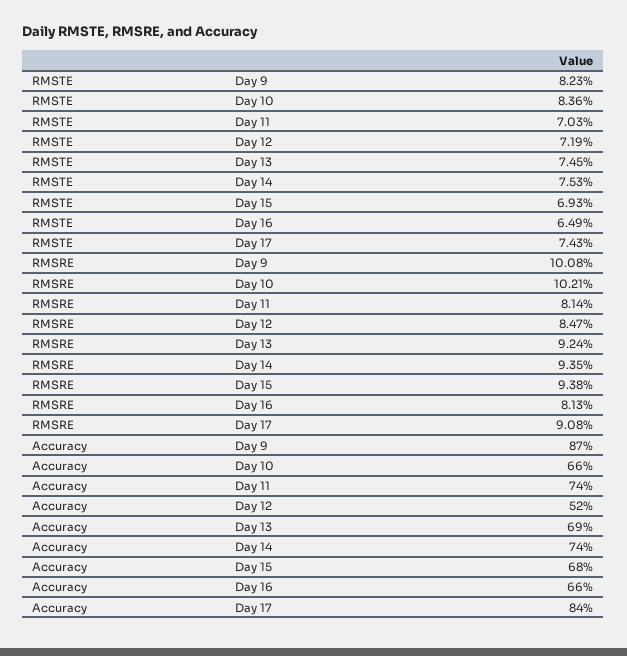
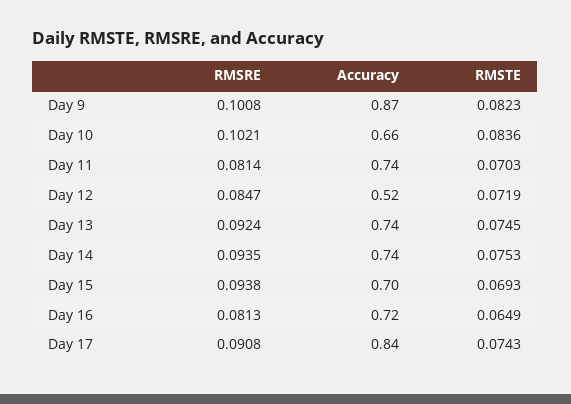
Accuracy, Day 13: 0.69 -> 0.74
Accuracy, Day 15: 0.68 -> 0.7
Accuracy, Day 16: 0.66 -> 0.72

